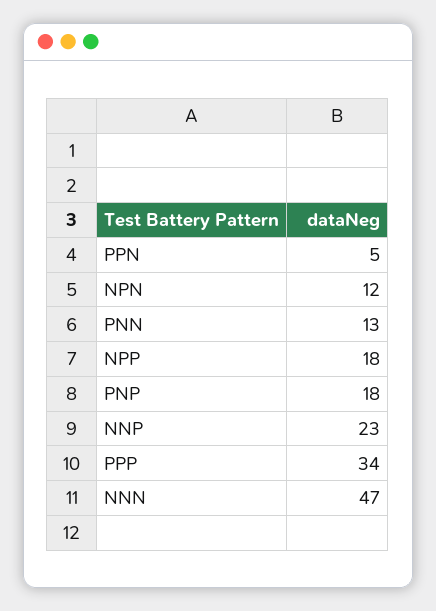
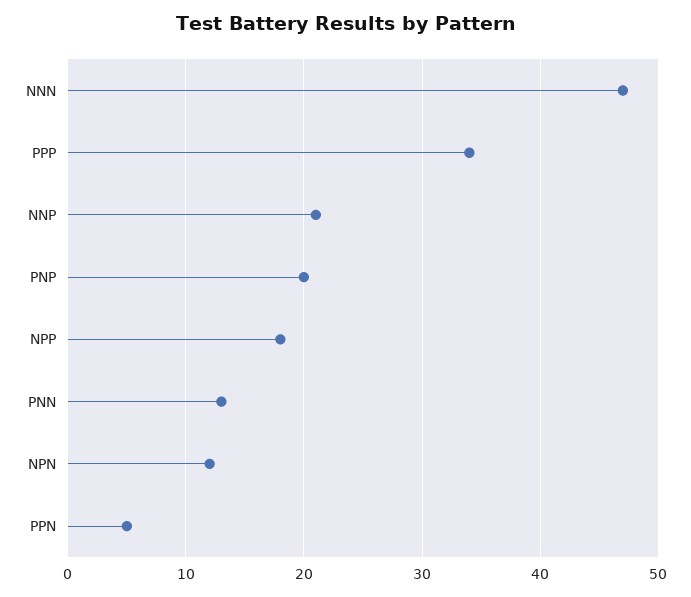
PNP: 18 -> 20
NNP: 23 -> 21

